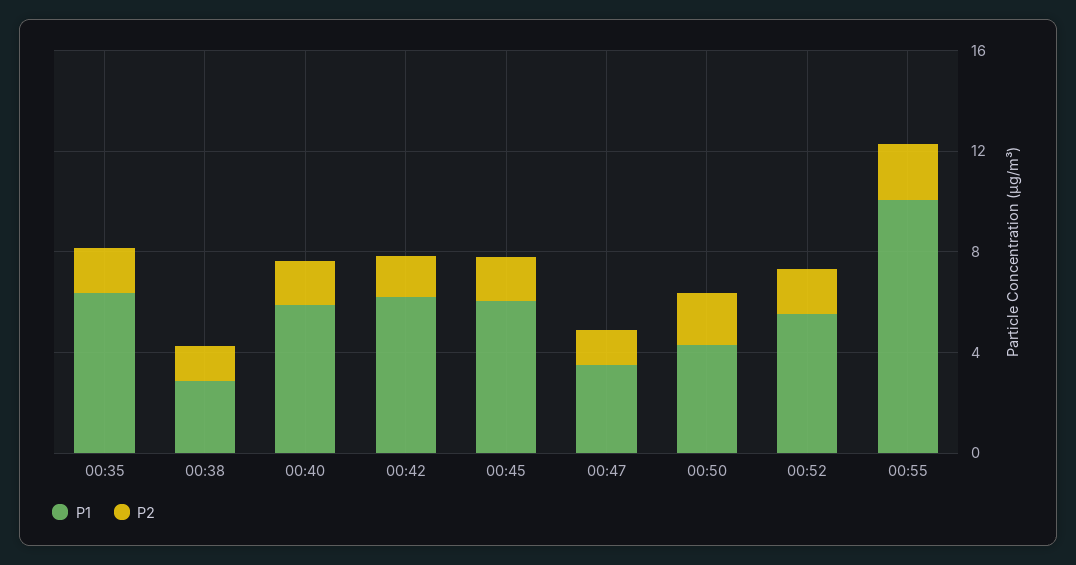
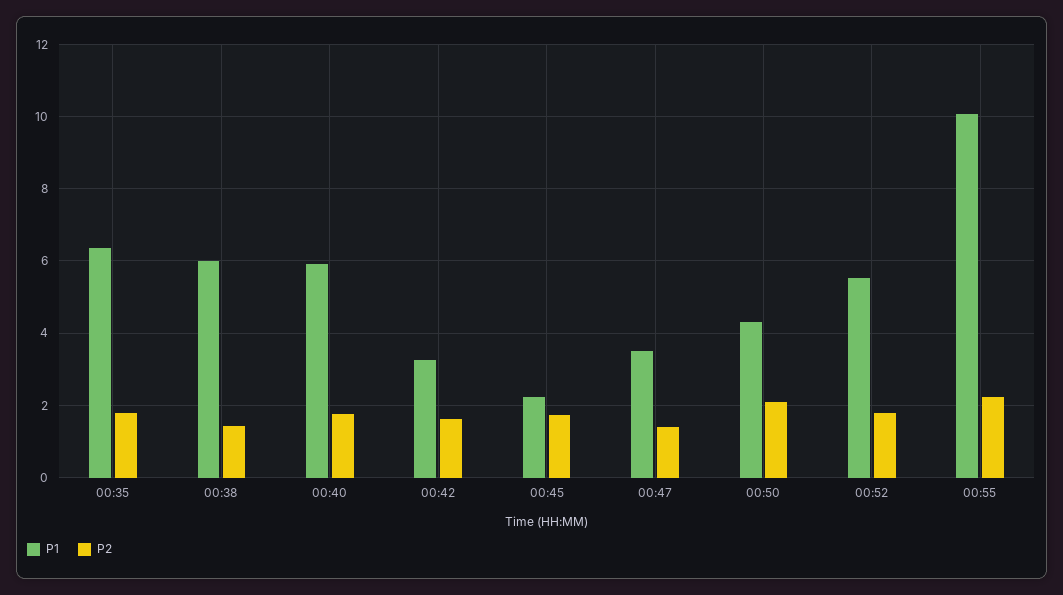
P1, 00:38: 3 -> 6
P1, 00:42: 6 -> 3.2
P1, 00:45: 6 -> 2.2

